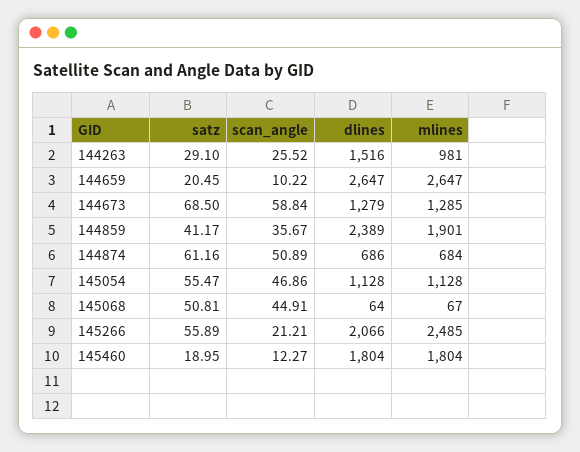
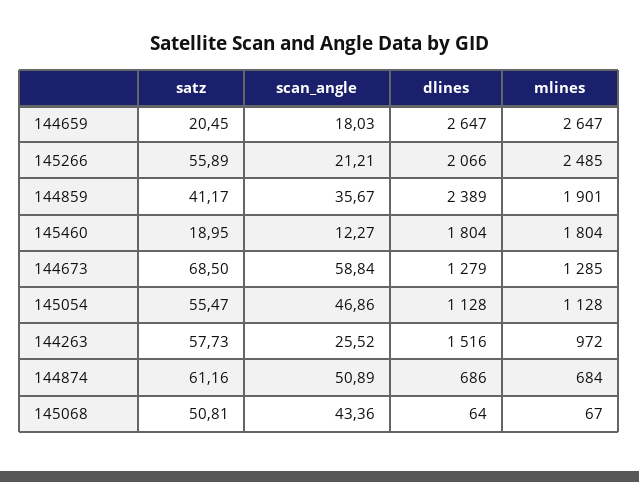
satz, 144263: 29.1 -> 57.73
mlines, 144263: 981 -> 972
scan_angle, 144659: 10.22 -> 18.03
scan_angle, 145068: 44.91 -> 43.36

